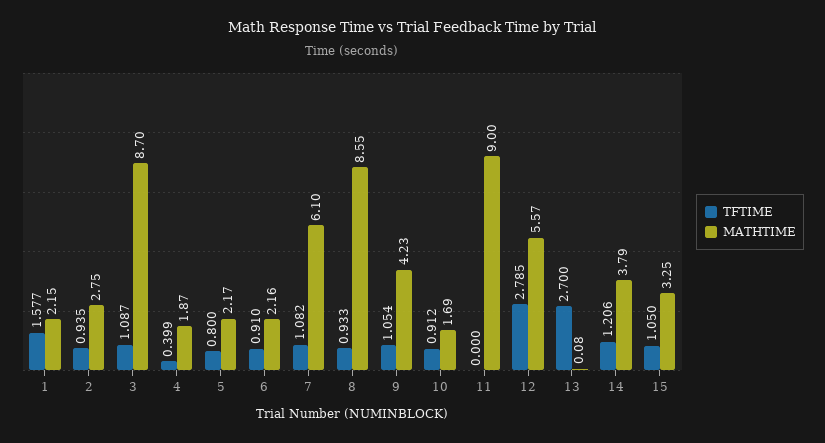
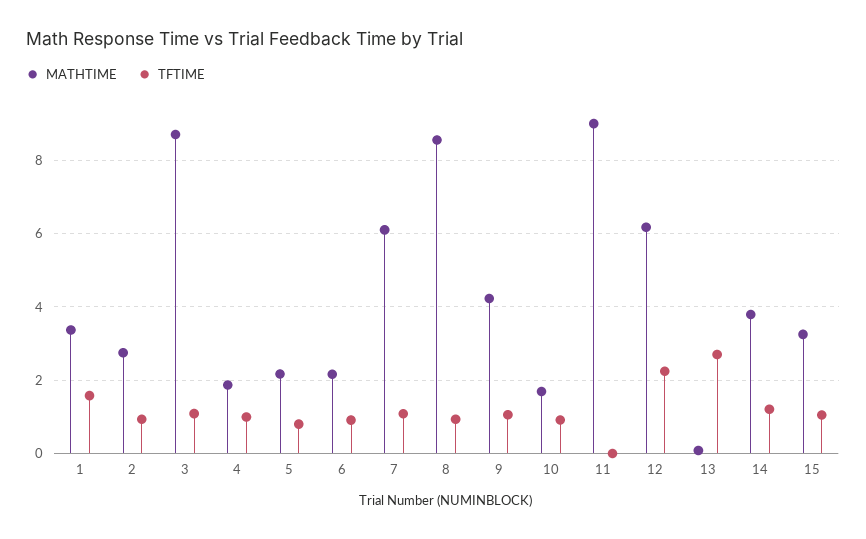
MATHTIME, 1: 2.15 -> 3.4
TFTIME, 4: 0.399 -> 1
TFTIME, 12: 2.785 -> 2.2
MATHTIME, 12: 5.57 -> 6.2

